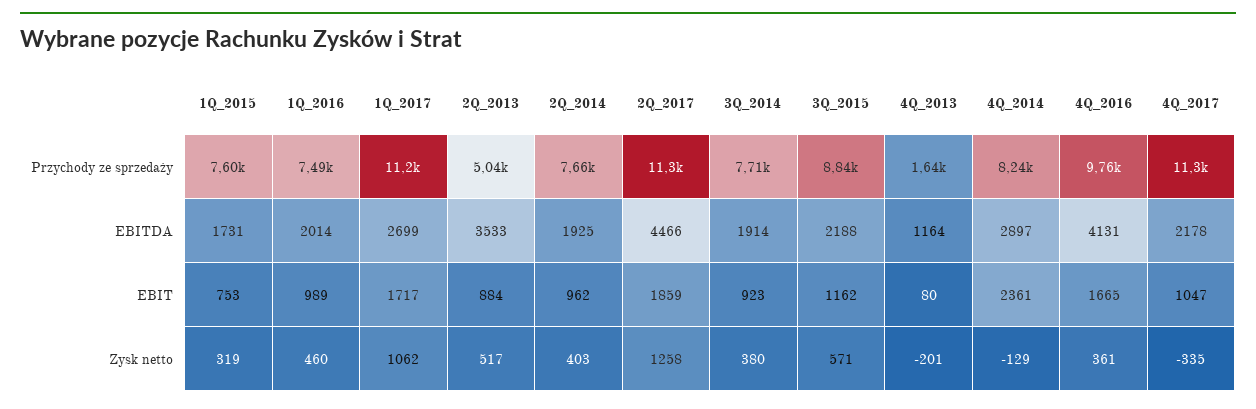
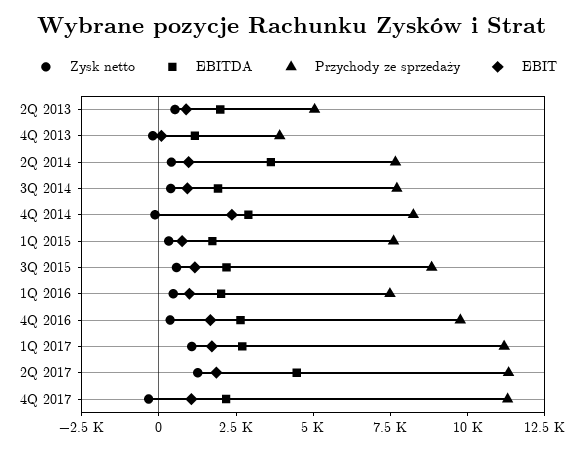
Przychody ze sprzedaży, 4Q_2013: 1640 -> 4000
EBITDA, 2Q_2013: 3533 -> 2000
EBITDA, 2Q_2014: 1925 -> 3500
EBITDA, 4Q_2016: 4131 -> 2500

